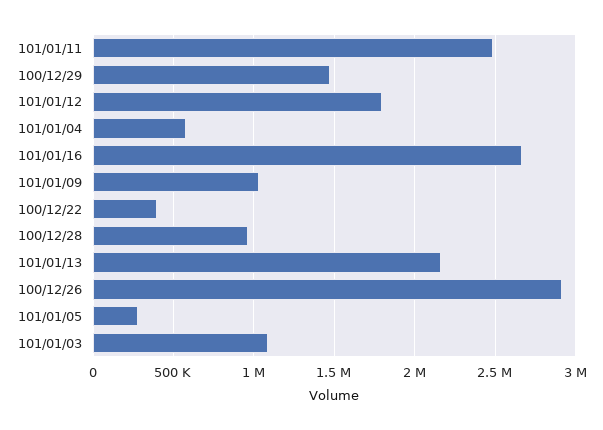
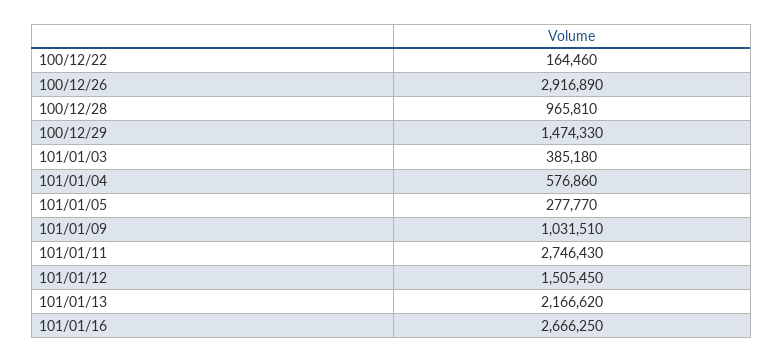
101/01/11: 2500000 -> 2746430
101/01/12: 1800000 -> 1505450
100/12/22: 400000 -> 164460
101/01/03: 1100000 -> 385180

